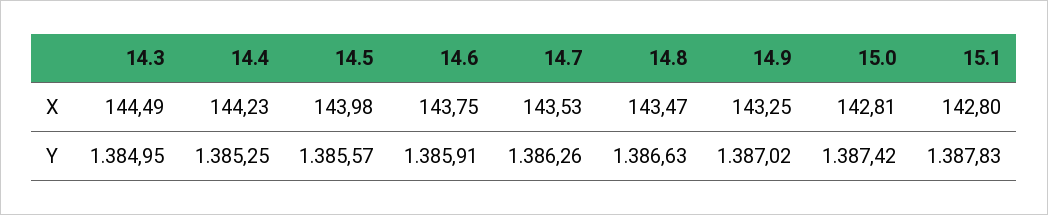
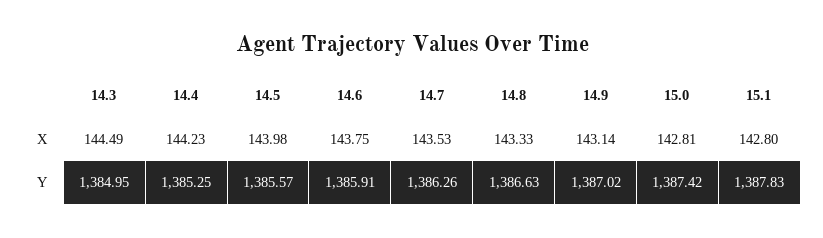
14.8, X: 143.47 -> 143.33
14.9, X: 143.25 -> 143.14

